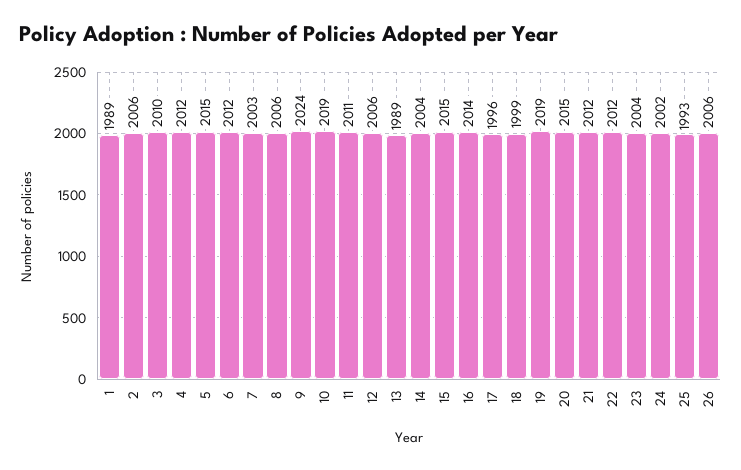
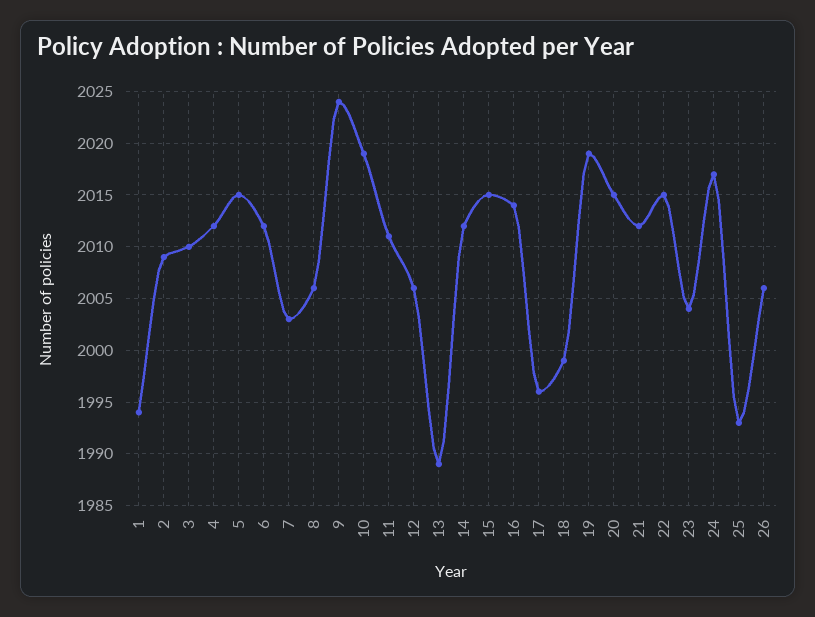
1: 1989 -> 1994
2: 2006 -> 2009
14: 2004 -> 2012
22: 2012 -> 2015
24: 2002 -> 2017

